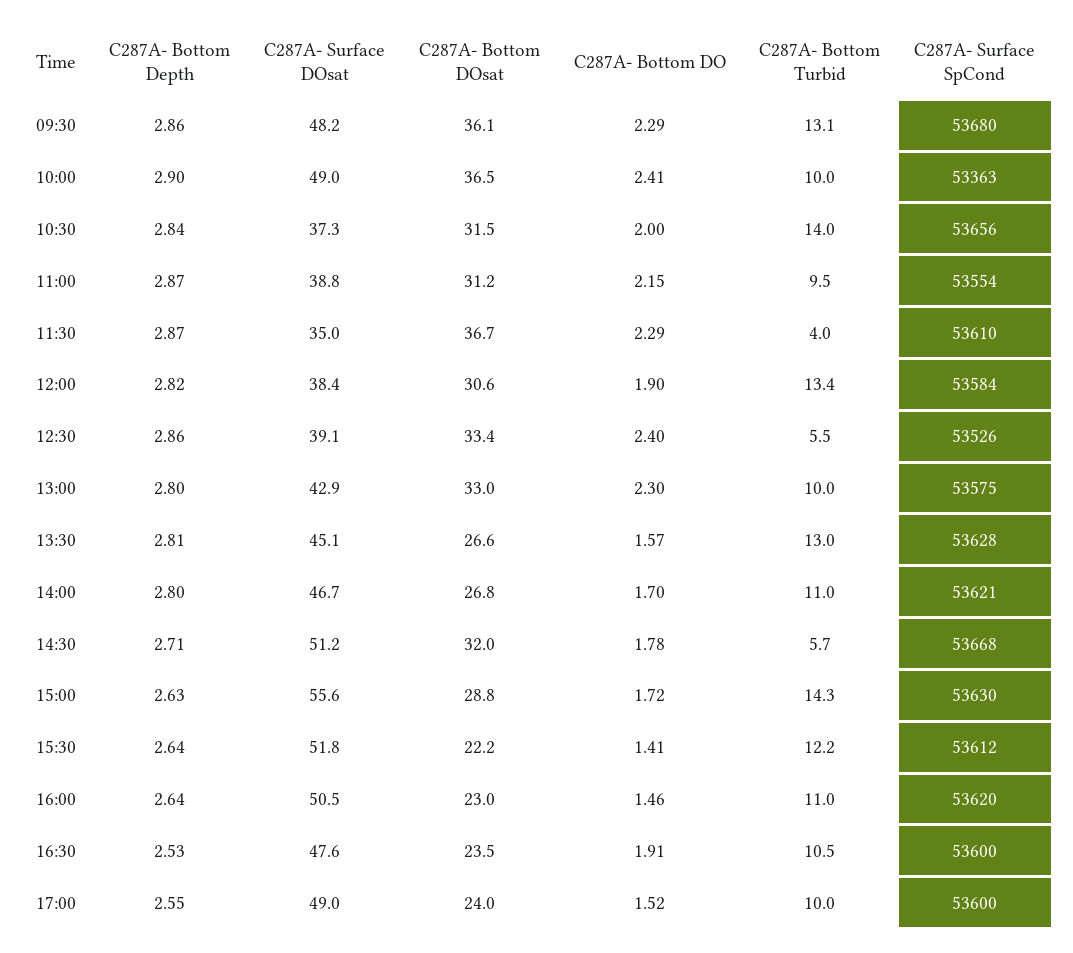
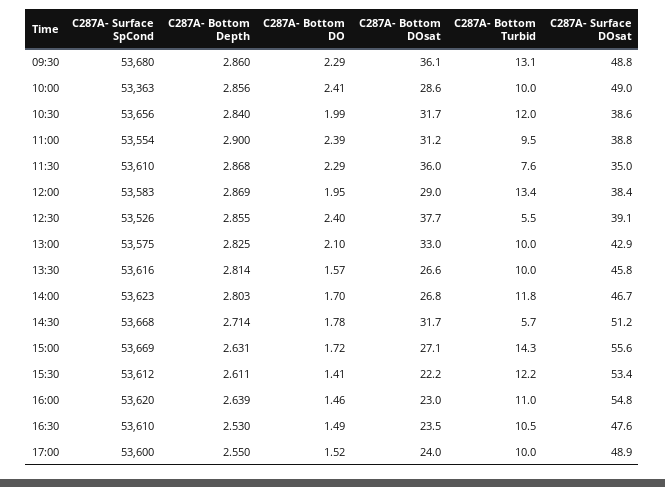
C287A- Surface DOsat, 09:30: 48.2 -> 48.8
C287A- Bottom Depth, 10:00: 2.9 -> 2.856
C287A- Bottom DOsat, 10:00: 36.5 -> 28.6
C287A- Surface DOsat, 10:30: 37.3 -> 38.6
C287A- Bottom DOsat, 10:30: 31.5 -> 31.7
C287A- Bottom DO, 10:30: 2 -> 1.99
C287A- Bottom Turbid, 10:30: 14 -> 12
C287A- Bottom Depth, 11:00: 2.87 -> 2.9
C287A- Bottom DO, 11:00: 2.15 -> 2.39
C287A- Bottom DOsat, 11:30: 36.7 -> 36
C287A- Bottom Turbid, 11:30: 4 -> 7.6
C287A- Bottom Depth, 12:00: 2.82 -> 2.869
C287A- Bottom DOsat, 12:00: 30.6 -> 29
C287A- Bottom DO, 12:00: 1.9 -> 1.95
C287A- Surface SpCond, 12:00: 53584 -> 53583
C287A- Bottom DOsat, 12:30: 33.4 -> 37.7
C287A- Bottom Depth, 13:00: 2.8 -> 2.825
C287A- Bottom DO, 13:00: 2.3 -> 2.1
C287A- Surface DOsat, 13:30: 45.1 -> 45.8
C287A- Bottom Turbid, 13:30: 13 -> 10
C287A- Surface SpCond, 13:30: 53628 -> 53616
C287A- Bottom Turbid, 14:00: 11 -> 11.8
C287A- Surface SpCond, 14:00: 53621 -> 53623
C287A- Bottom DOsat, 14:30: 32 -> 31.7
C287A- Bottom DOsat, 15:00: 28.8 -> 27.1
C287A- Surface SpCond, 15:00: 53630 -> 53669
C287A- Bottom Depth, 15:30: 2.64 -> 2.611
C287A- Surface DOsat, 15:30: 51.8 -> 53.4
C287A- Surface DOsat, 16:00: 50.5 -> 54.8
C287A- Bottom DO, 16:30: 1.91 -> 1.49
C287A- Surface SpCond, 16:30: 53600 -> 53610
C287A- Surface DOsat, 17:00: 49 -> 48.9

